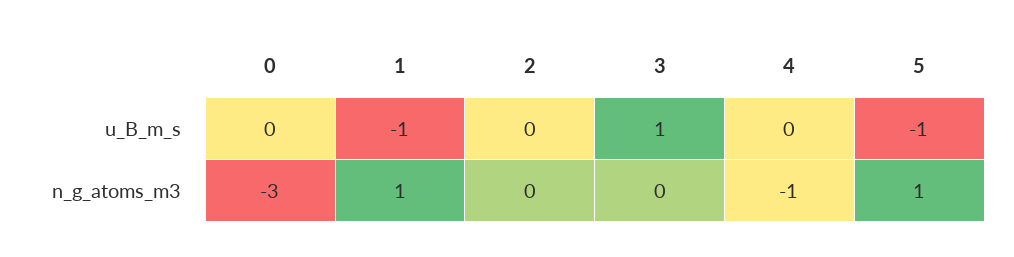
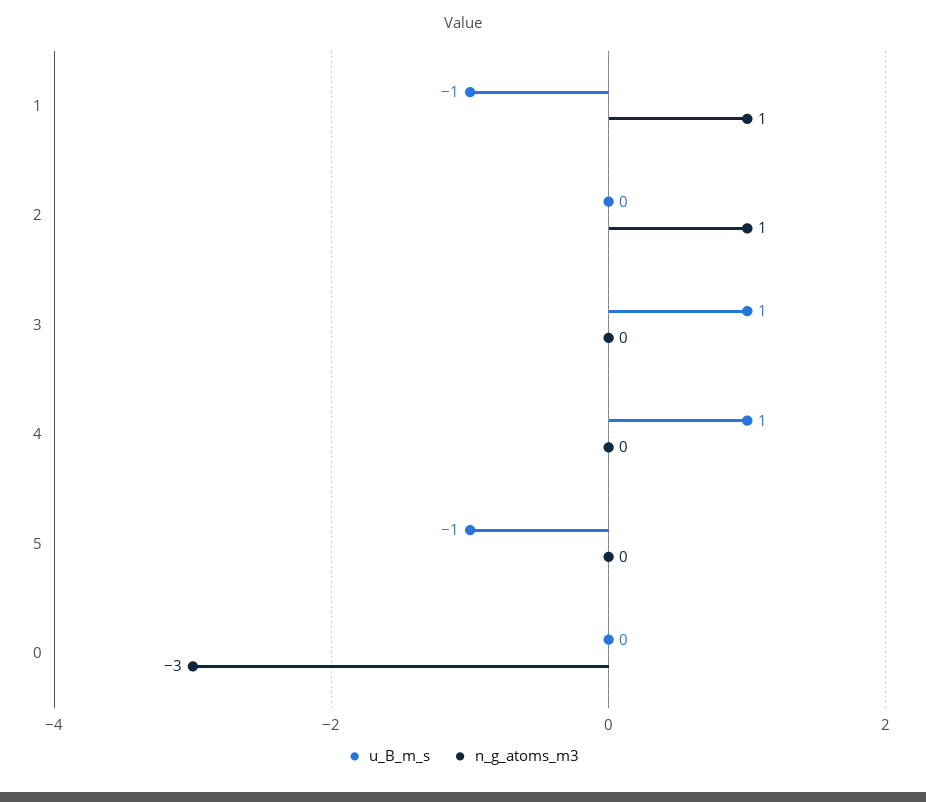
u_B_m_s, 4: 0 -> 1
n_g_atoms_m3, 2: 0 -> 1
n_g_atoms_m3, 4: -1 -> 0
n_g_atoms_m3, 5: 1 -> 0

